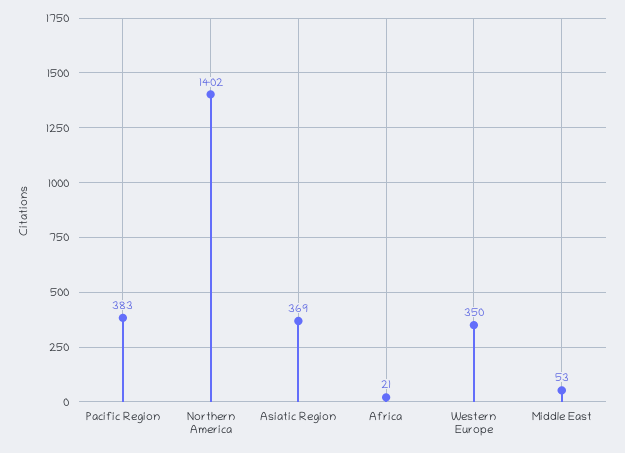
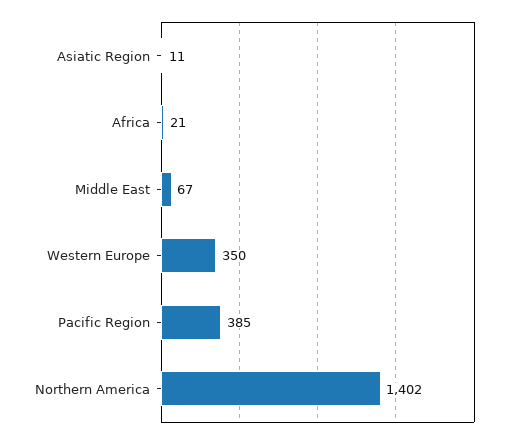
Pacific Region: 383 -> 385
Asiatic Region: 369 -> 11
Middle East: 53 -> 67

